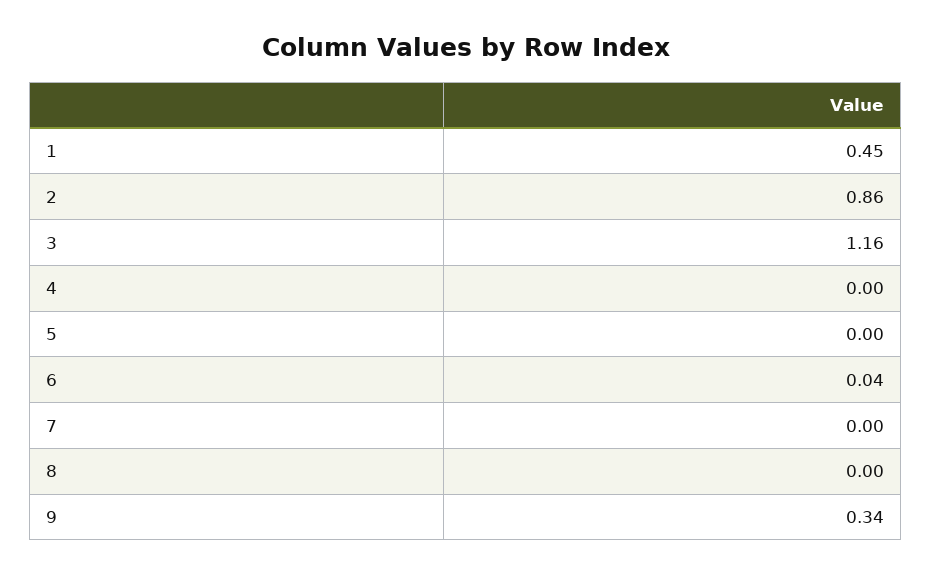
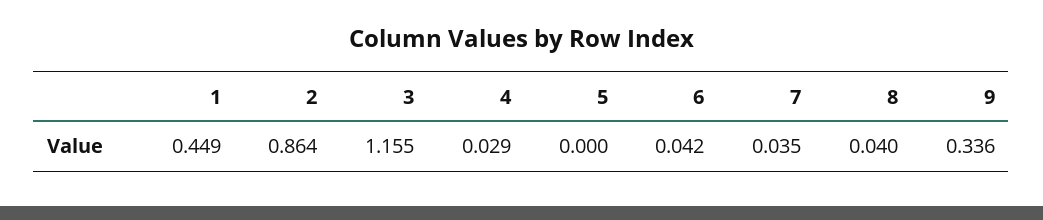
4: 0 -> 0.029
7: 0 -> 0.035
8: 0 -> 0.04

